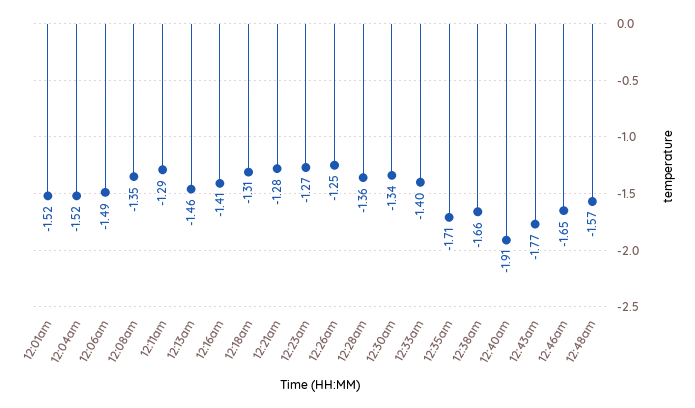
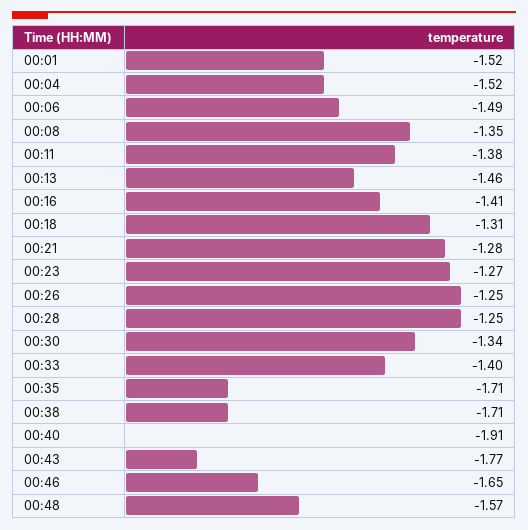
12:11am: -1.29 -> -1.38
12:28am: -1.36 -> -1.25
12:38am: -1.66 -> -1.71

